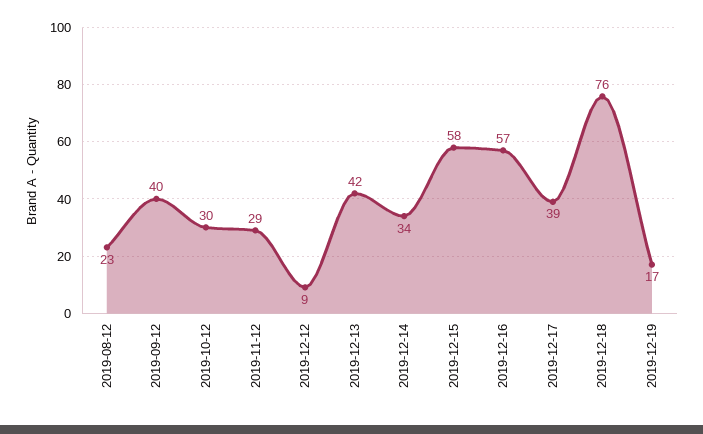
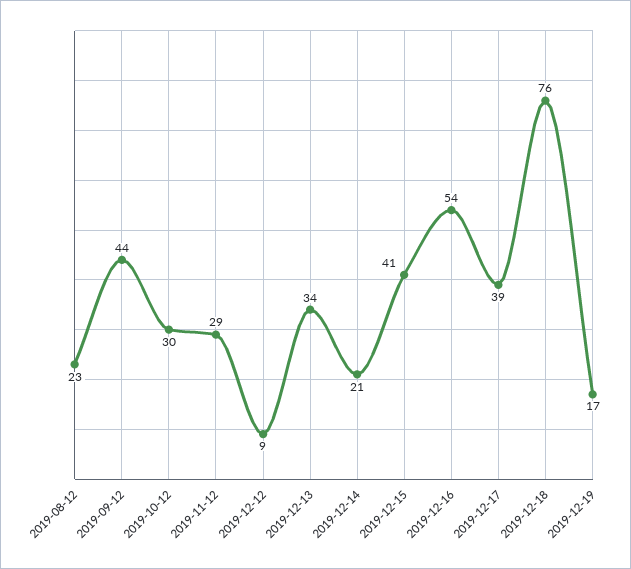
2019-09-12: 40 -> 44
2019-12-13: 42 -> 34
2019-12-14: 34 -> 21
2019-12-15: 58 -> 41
2019-12-16: 57 -> 54

